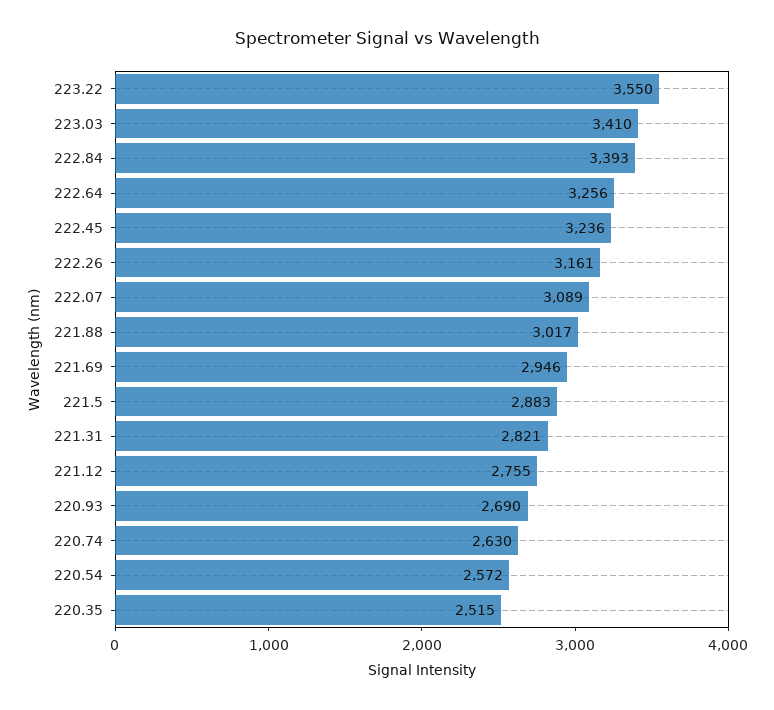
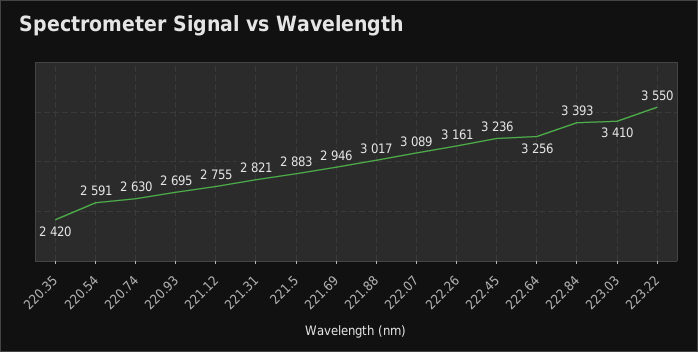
220.93: 2690 -> 2695
220.54: 2572 -> 2591
220.35: 2515 -> 2420

